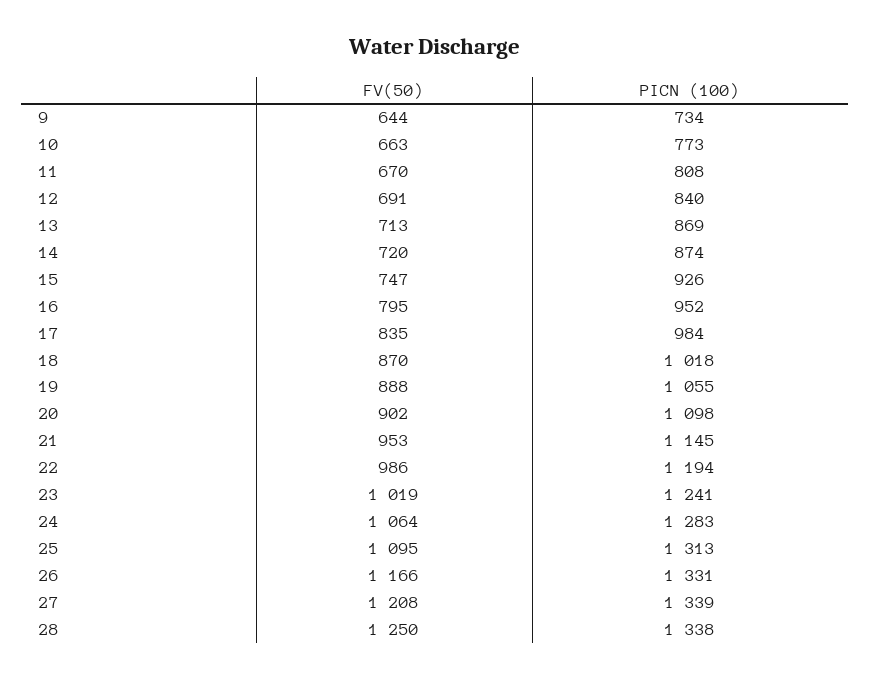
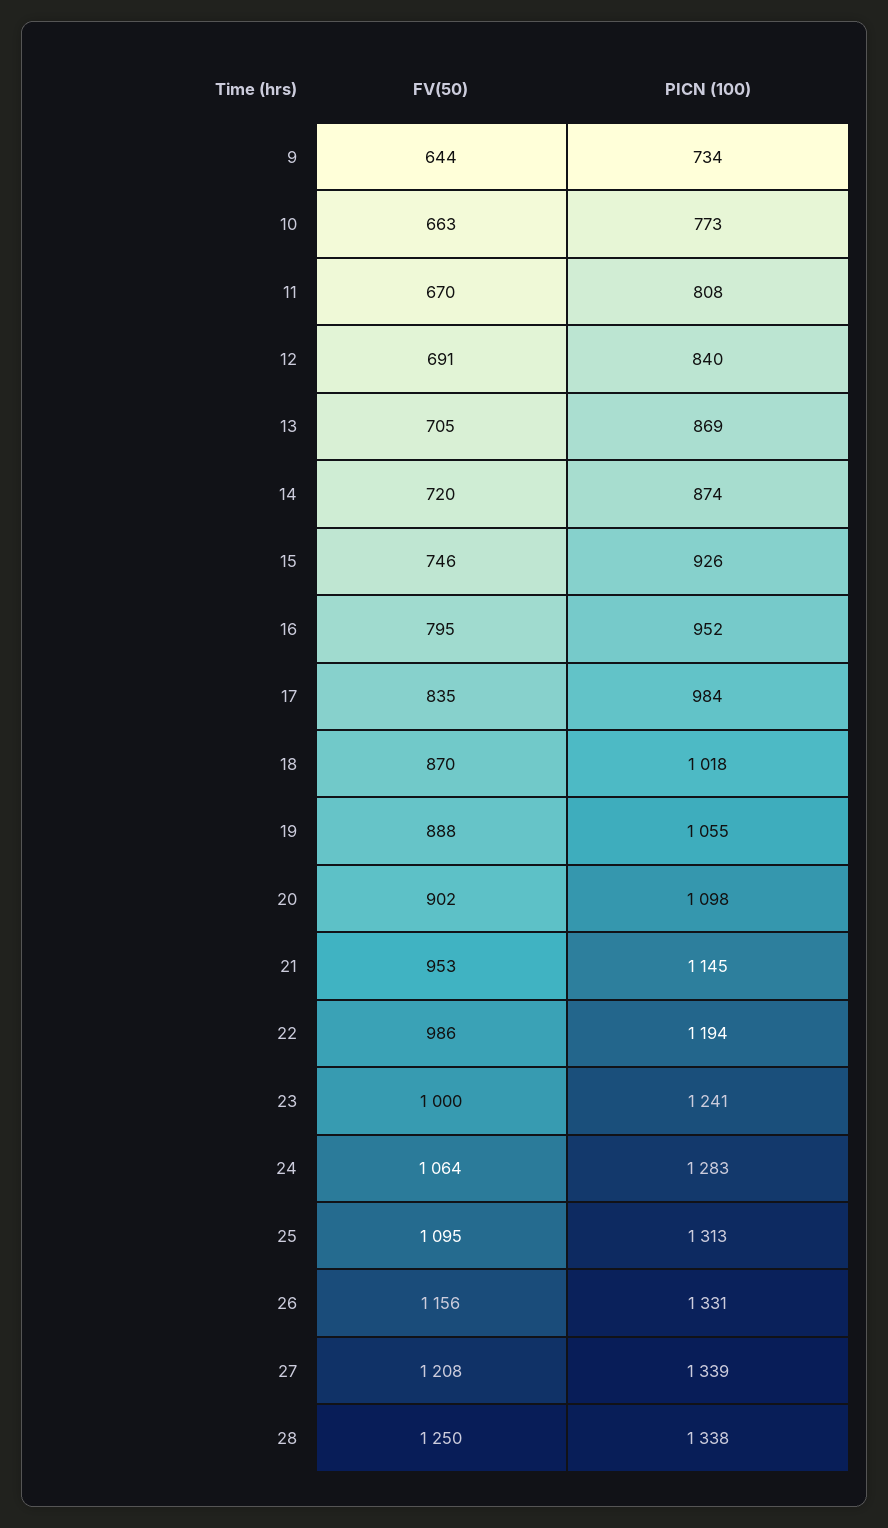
FV(50), 13: 713 -> 705
FV(50), 15: 747 -> 746
FV(50), 23: 1019 -> 1000
FV(50), 26: 1166 -> 1156

